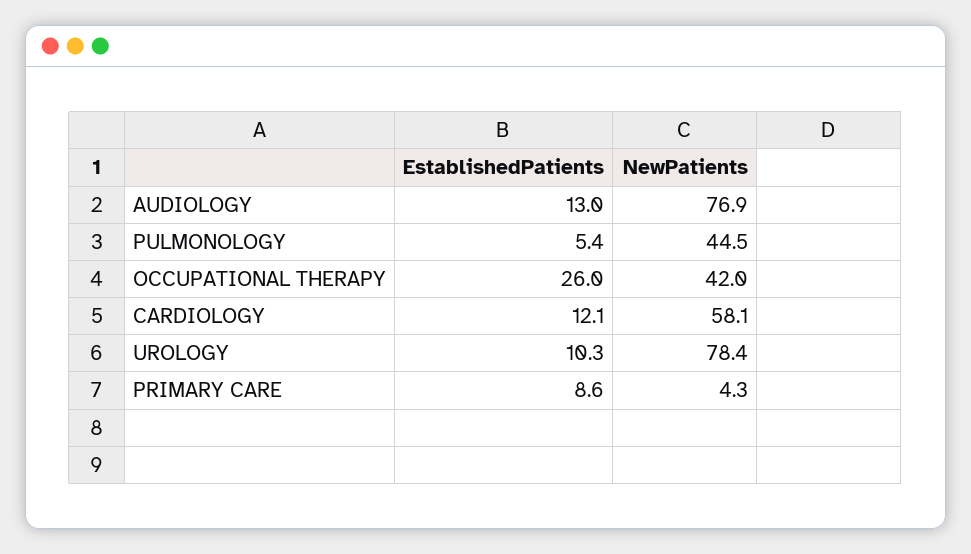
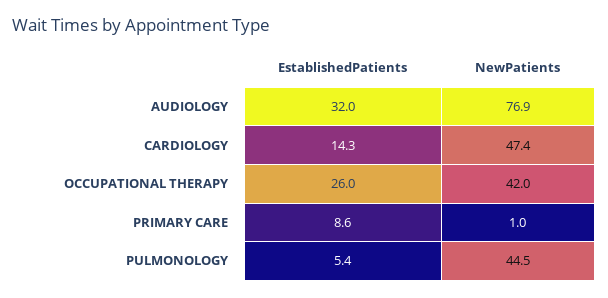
EstablishedPatients, AUDIOLOGY: 13 -> 32
EstablishedPatients, CARDIOLOGY: 12.1 -> 14.3
NewPatients, CARDIOLOGY: 58.1 -> 47.4
EstablishedPatients, UROLOGY: 10.3 -> none
NewPatients, UROLOGY: 78.4 -> none
NewPatients, PRIMARY CARE: 4.3 -> 1

